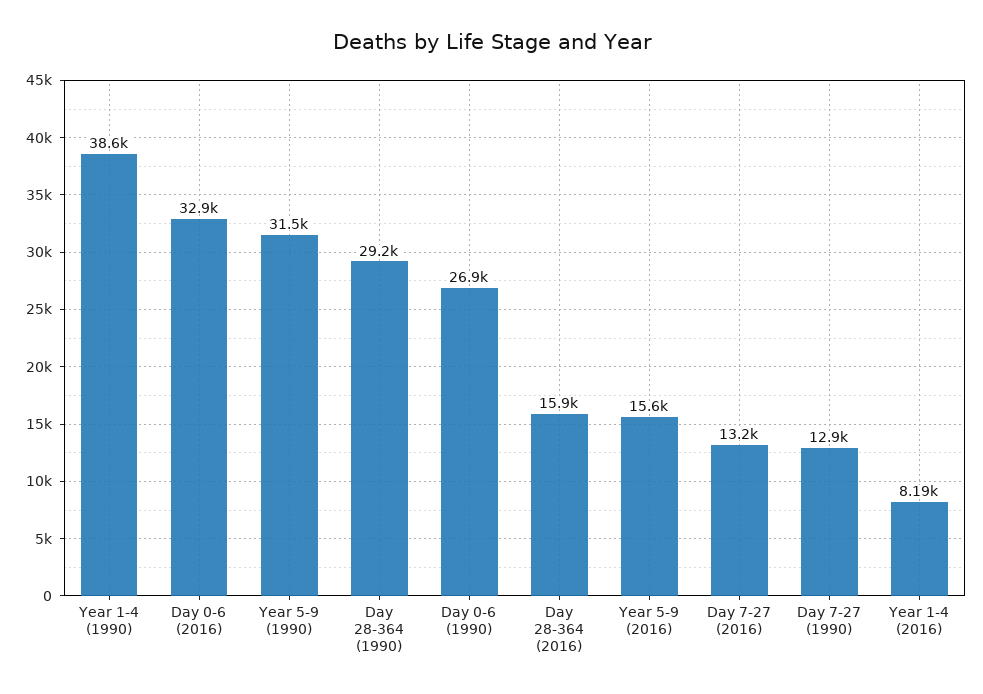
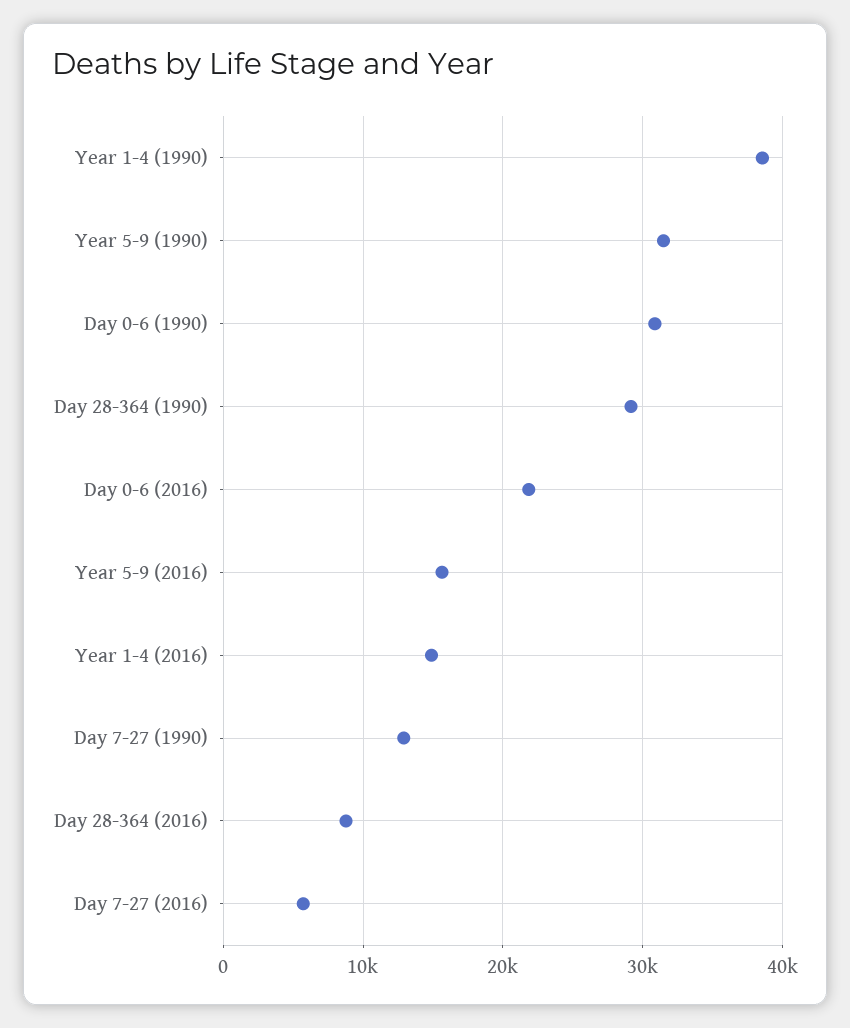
Day 0-6 (2016): 32900 -> 22000
Day 0-6 (1990): 26900 -> 31000
Day 28-364 (2016): 15900 -> 9000
Day 7-27 (2016): 13200 -> 6000
Year 1-4 (2016): 8190 -> 15000

